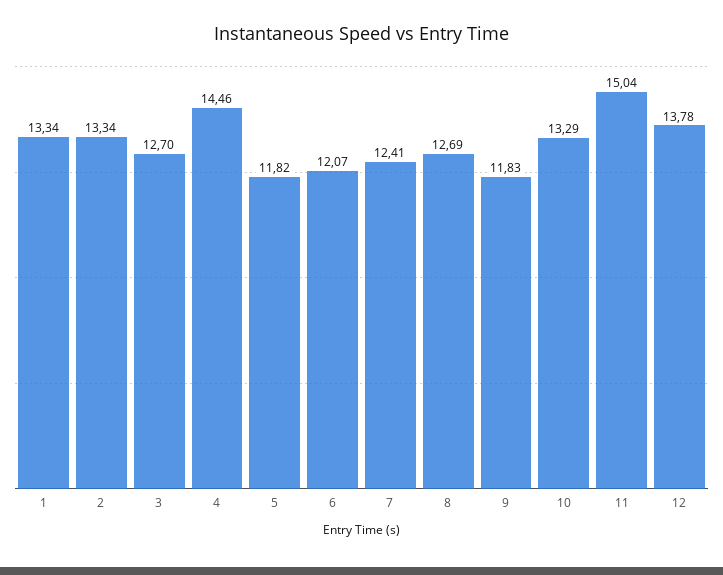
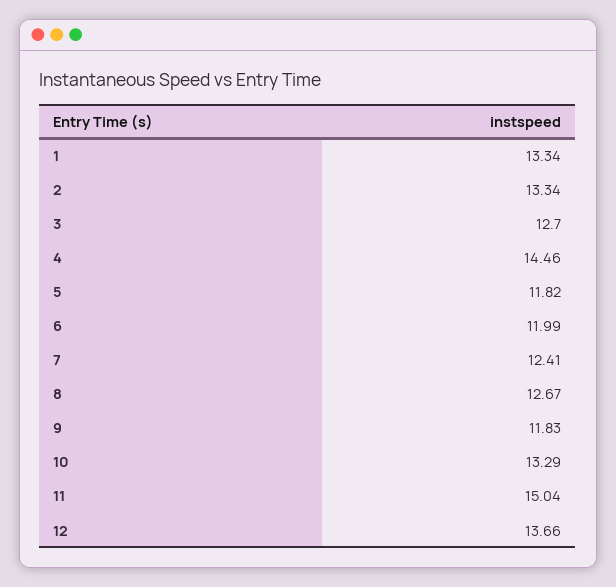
6: 12.07 -> 11.99
8: 12.69 -> 12.67
12: 13.78 -> 13.66

